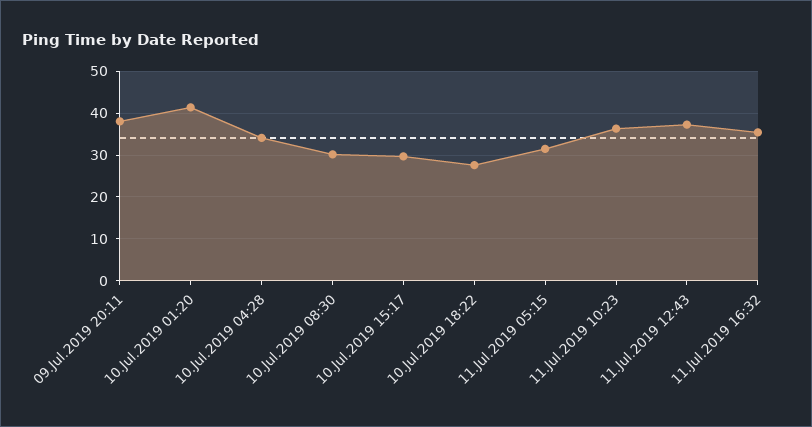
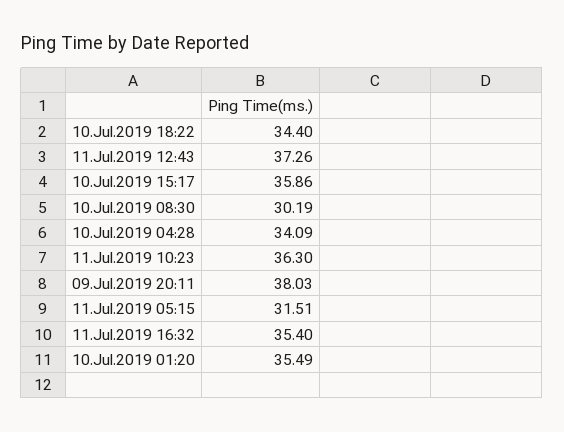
10.Jul.2019 01:20: 42 -> 35.49
10.Jul.2019 15:17: 30 -> 35.86
10.Jul.2019 18:22: 28 -> 34.4

